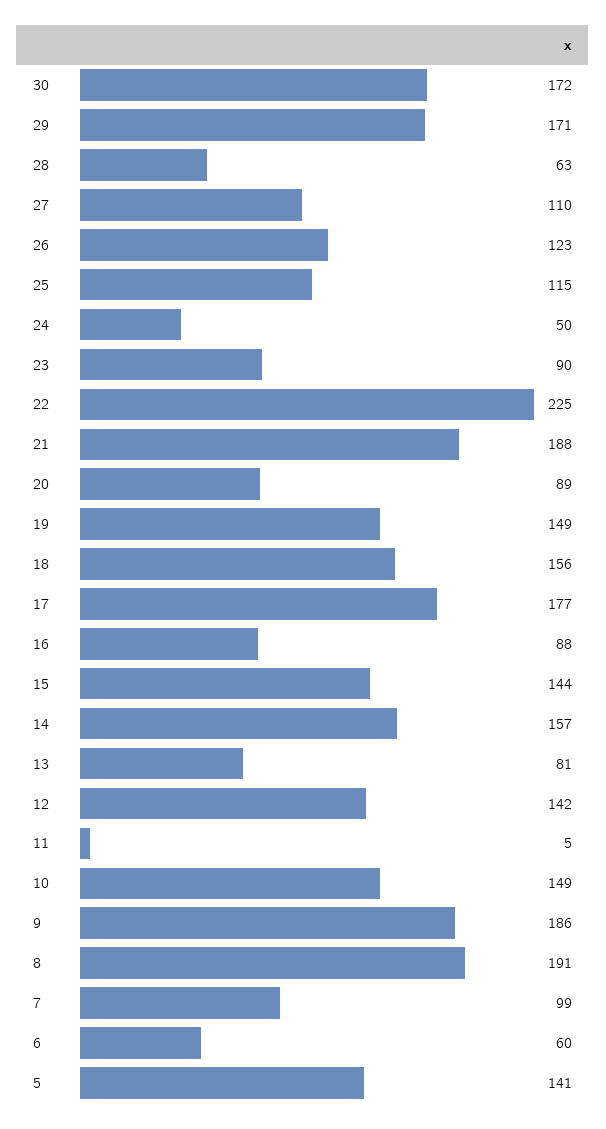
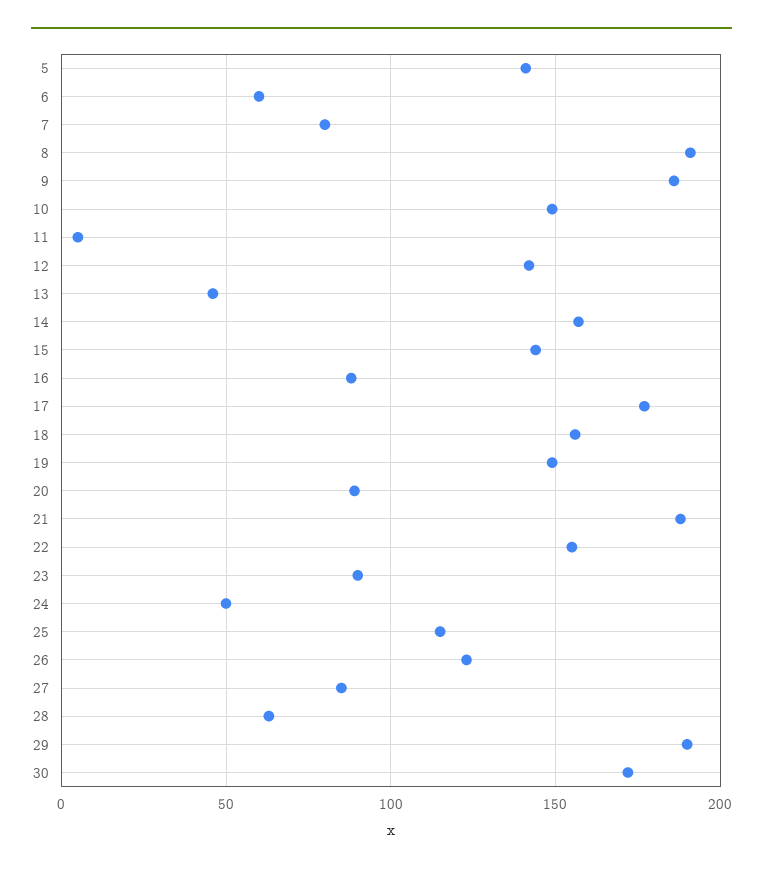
29: 171 -> 190
27: 110 -> 85
22: 225 -> 155
13: 81 -> 45
7: 99 -> 80

